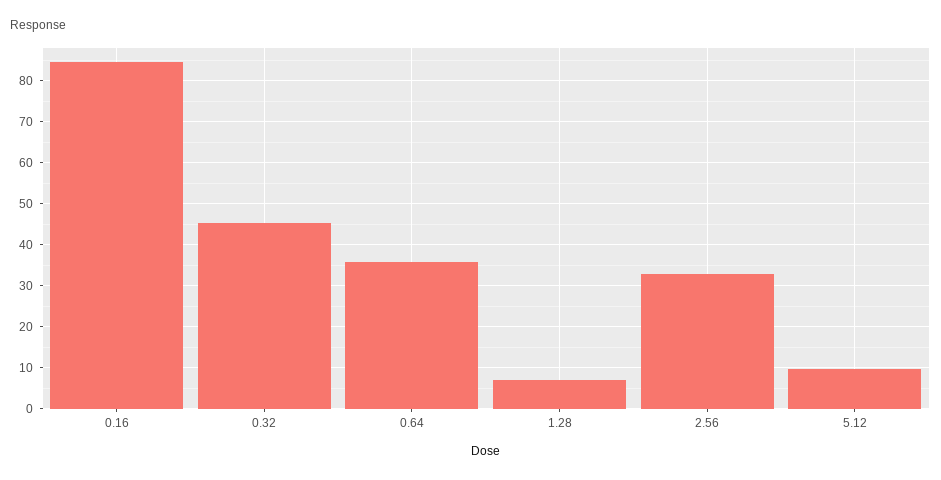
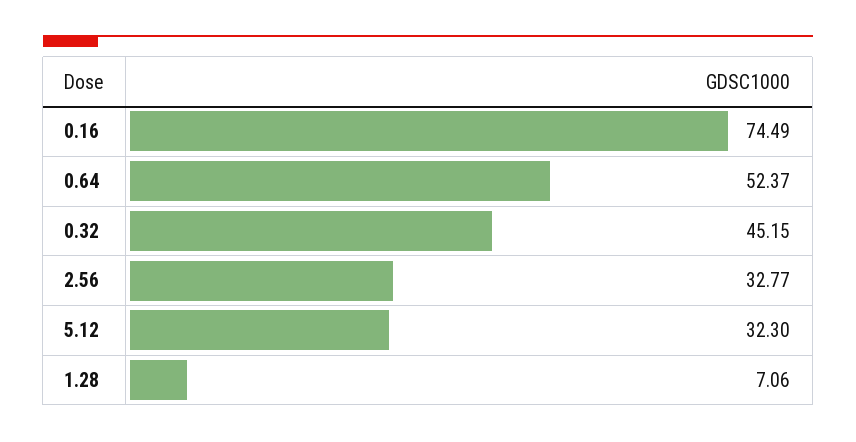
0.16: 84 -> 74.49
0.64: 36 -> 52.37
5.12: 10 -> 32.3

